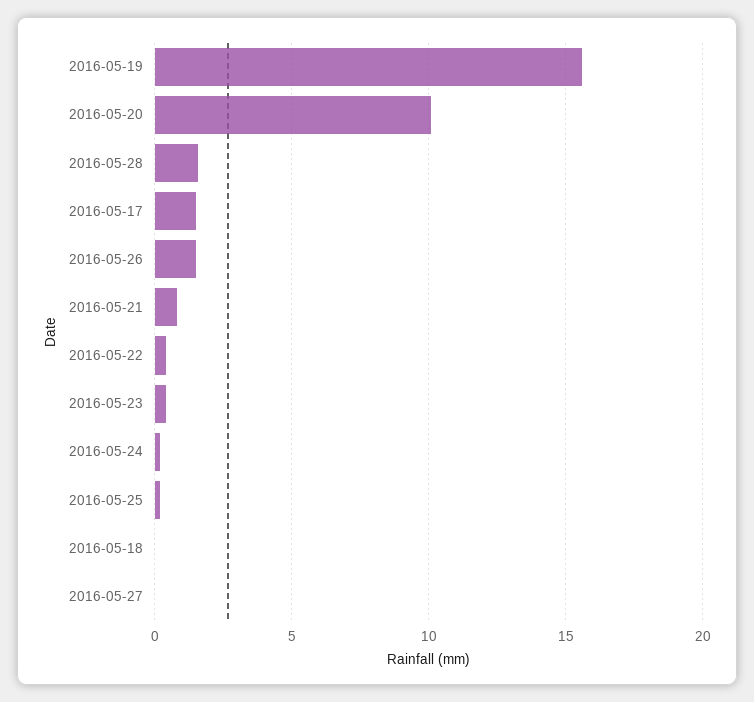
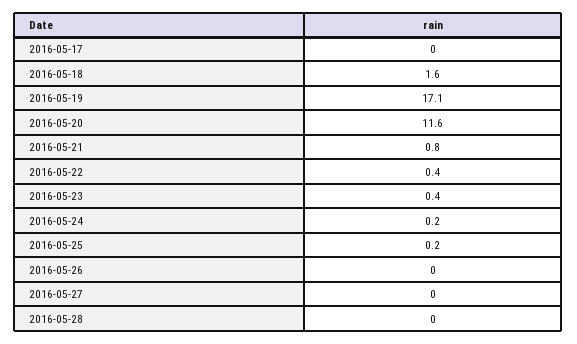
2016-05-19: 15.5 -> 17.1
2016-05-20: 10 -> 11.6
2016-05-28: 1.5 -> 0
2016-05-17: 1.5 -> 0
2016-05-26: 1.5 -> 0
2016-05-18: 0 -> 1.6

